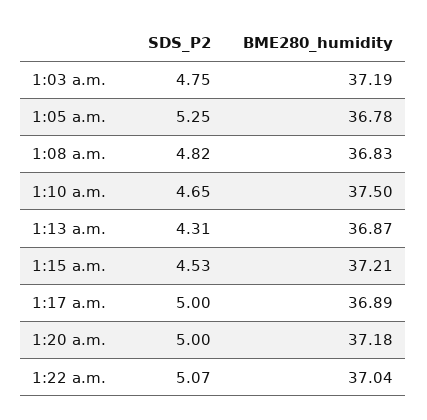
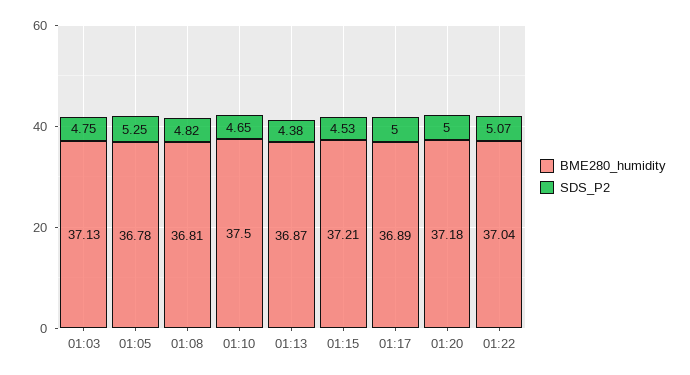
BME280_humidity, 1:03 a.m.: 37.19 -> 37.13
BME280_humidity, 1:08 a.m.: 36.83 -> 36.81
SDS_P2, 1:13 a.m.: 4.31 -> 4.38

